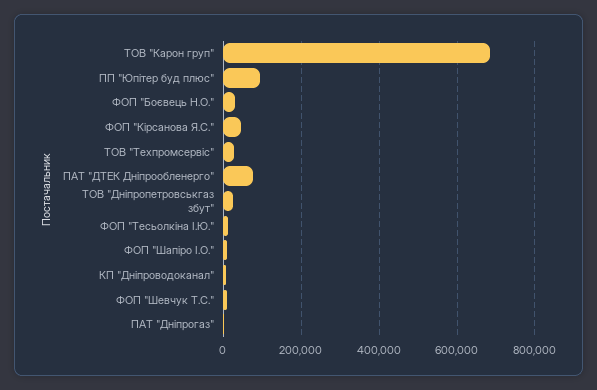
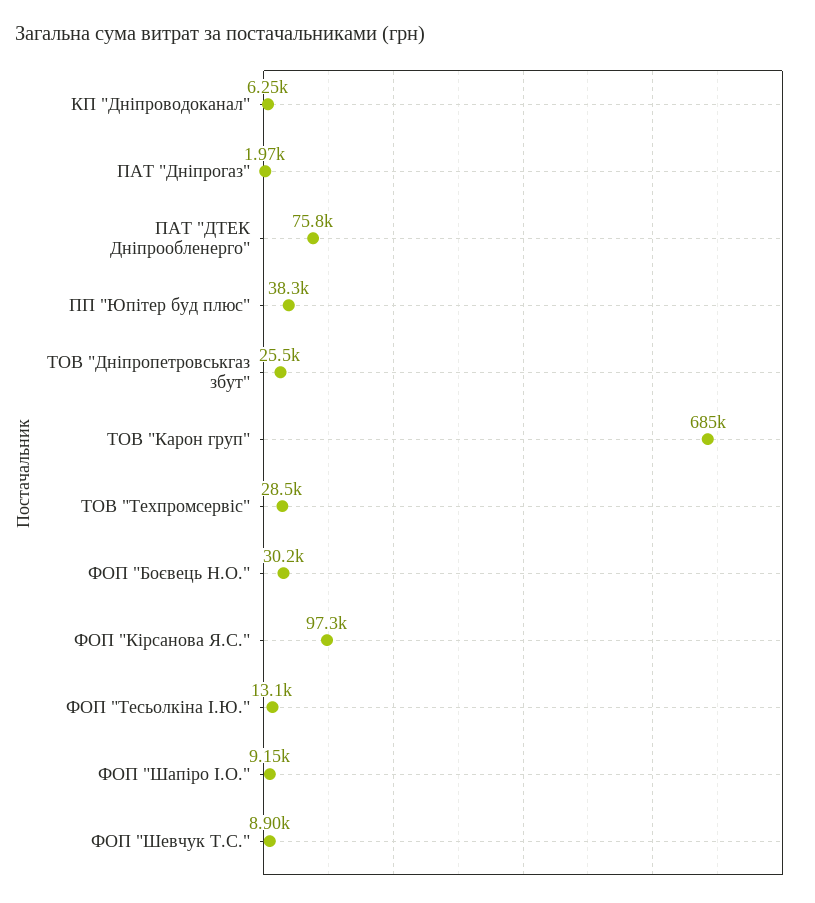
ПП "Юпітер буд плюс": 100000 -> 38300
ФОП "Кірсанова Я.С.": 40000 -> 97300

